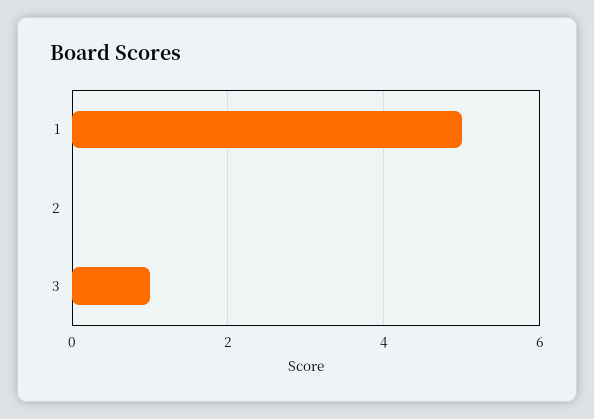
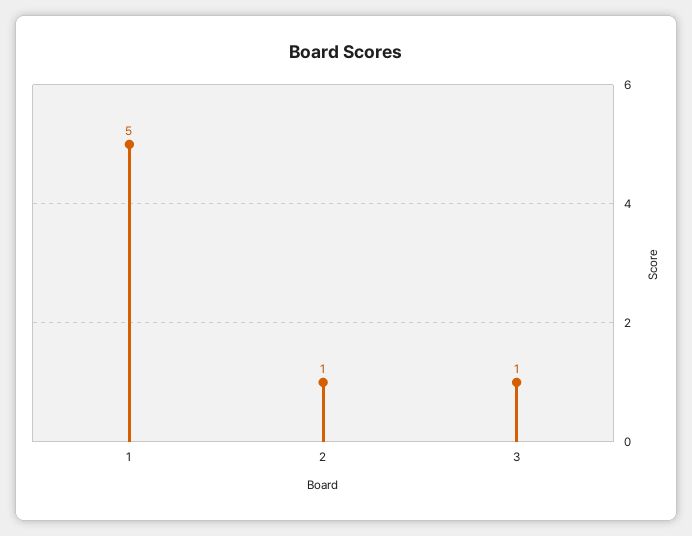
2: 0 -> 1

